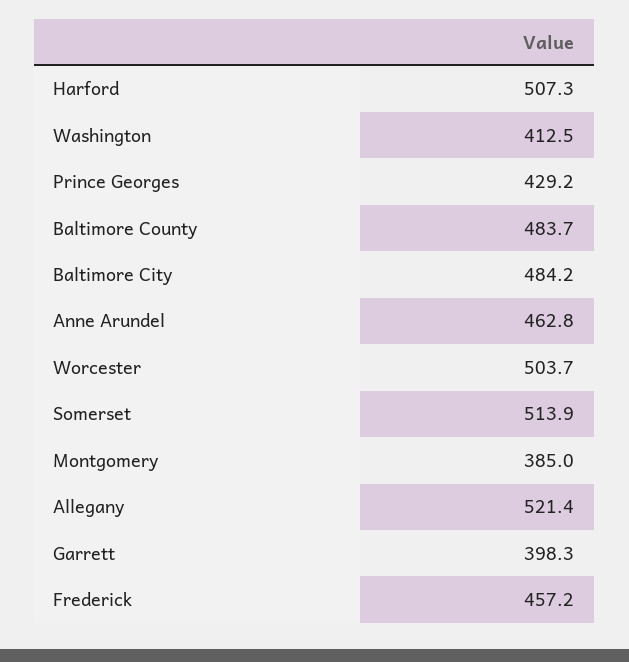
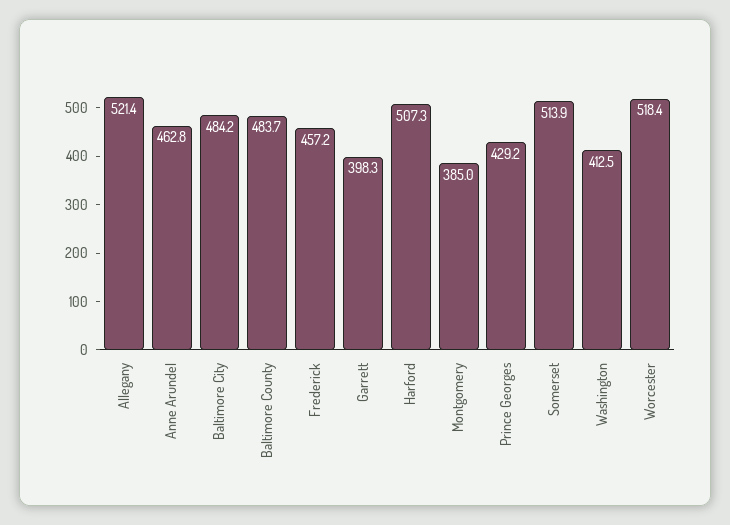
Worcester: 503.7 -> 518.4

